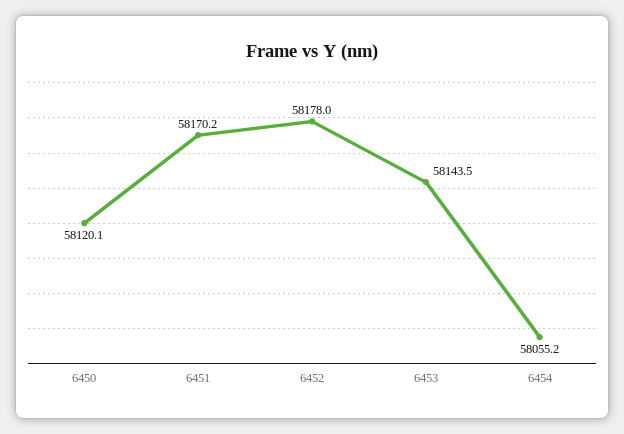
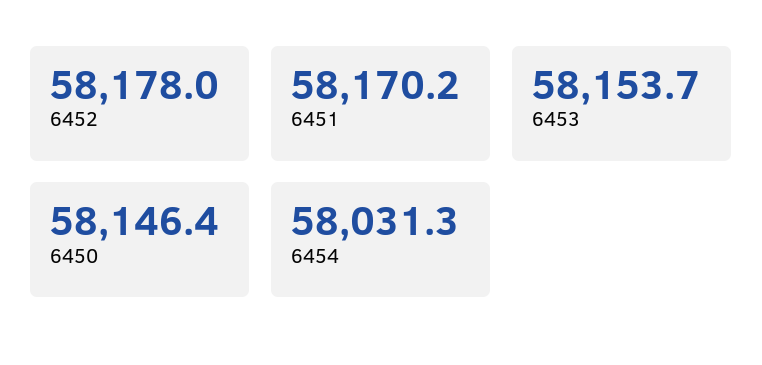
6450: 58120.1 -> 58146.4
6453: 58143.5 -> 58153.7
6454: 58055.2 -> 58031.3

